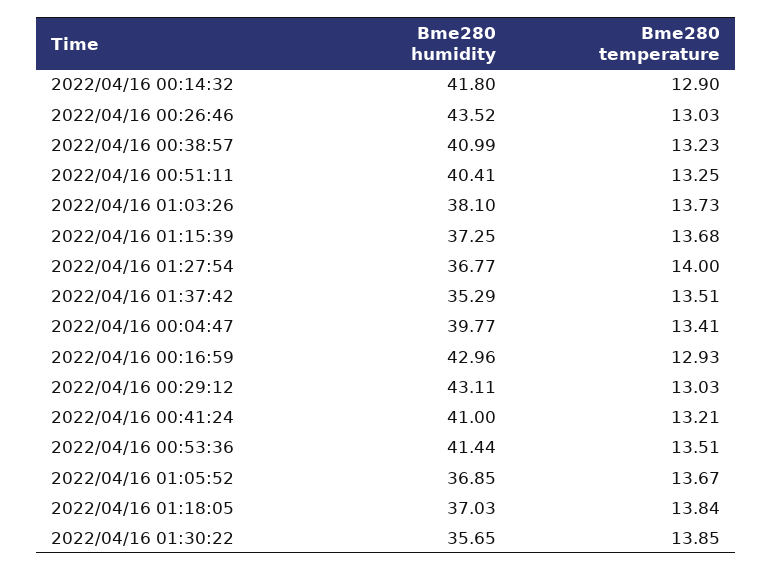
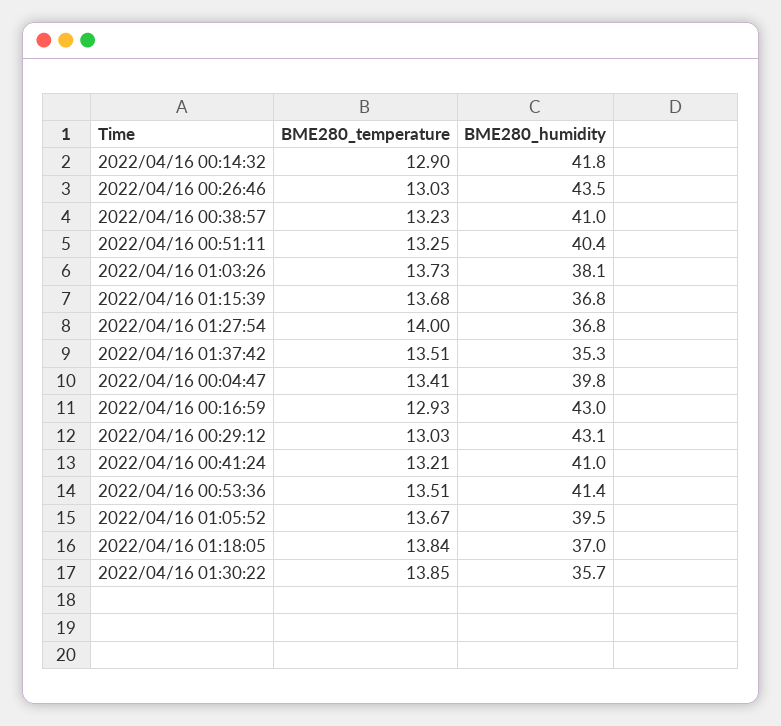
Bme280 humidity, 2022/04/16 01:15:39: 37.25 -> 36.8
Bme280 humidity, 2022/04/16 01:05:52: 36.85 -> 39.5

